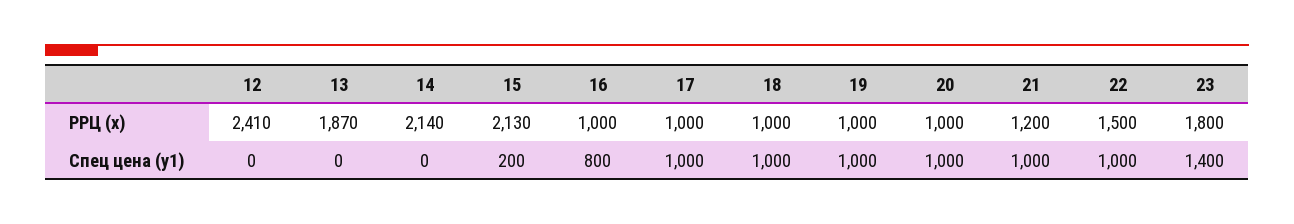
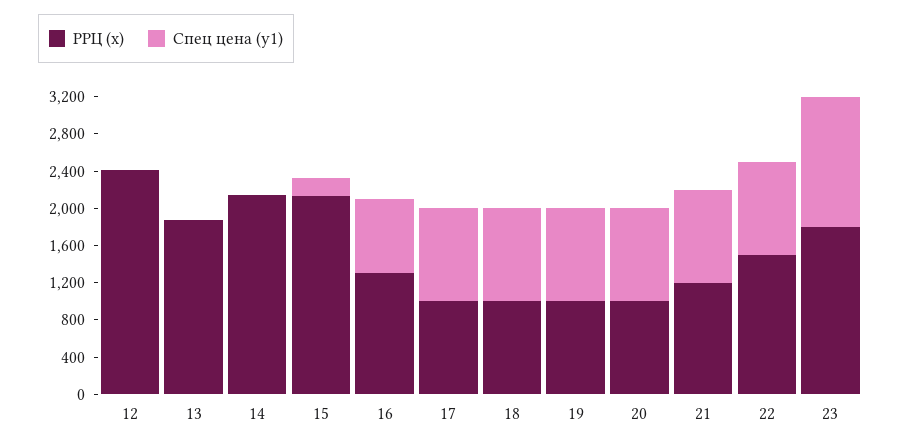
РРЦ (x), 16: 1000 -> 1300

